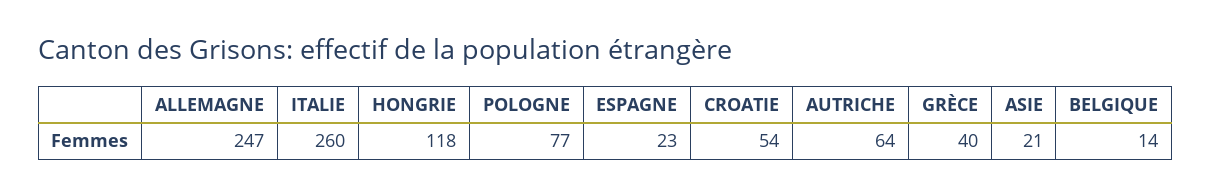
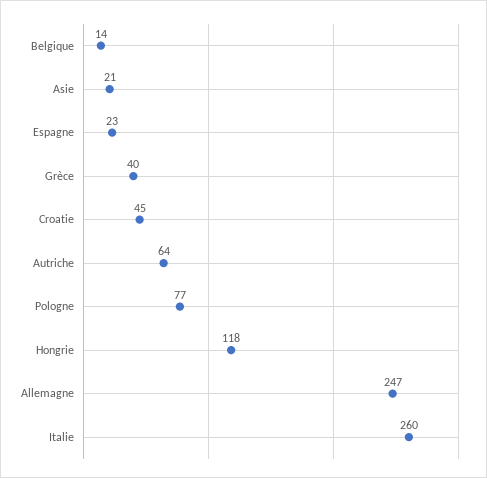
CROATIE: 54 -> 45

